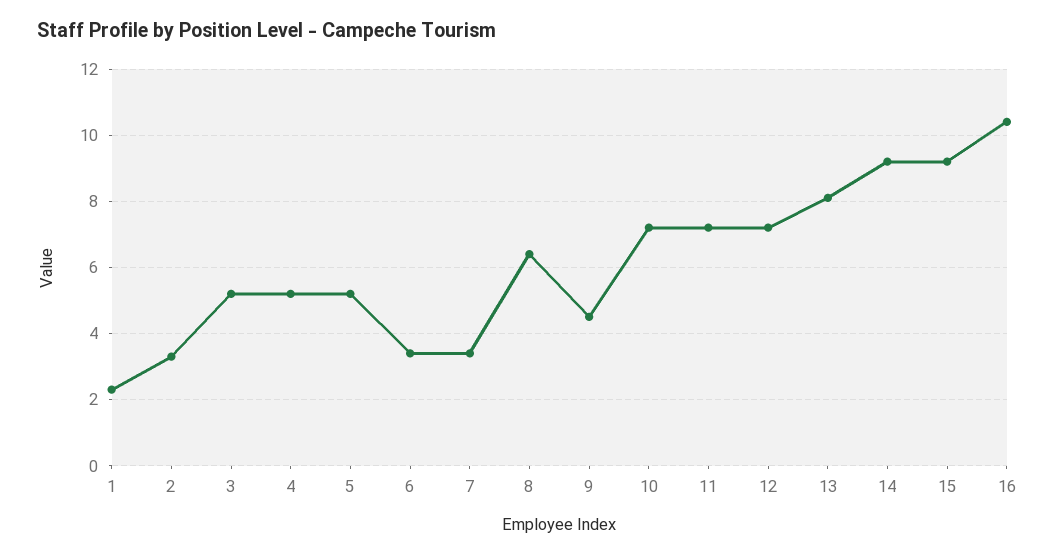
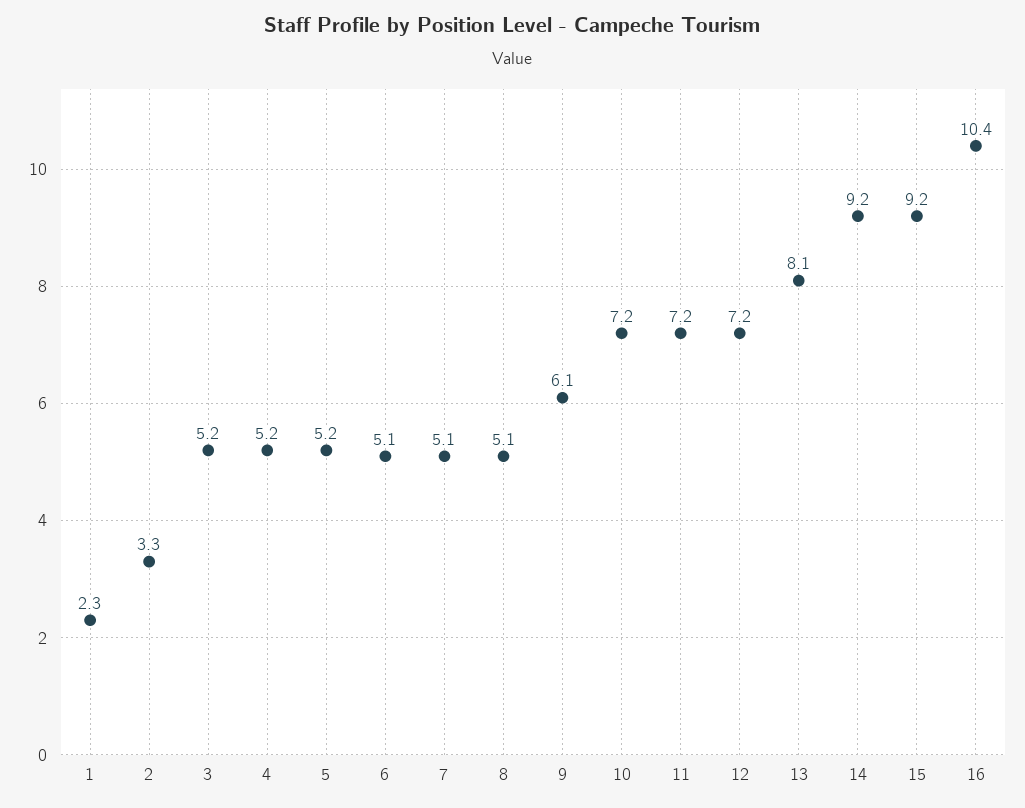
6: 3.5 -> 5.1
7: 3.5 -> 5.1
8: 6.5 -> 5.1
9: 4.5 -> 6.1

